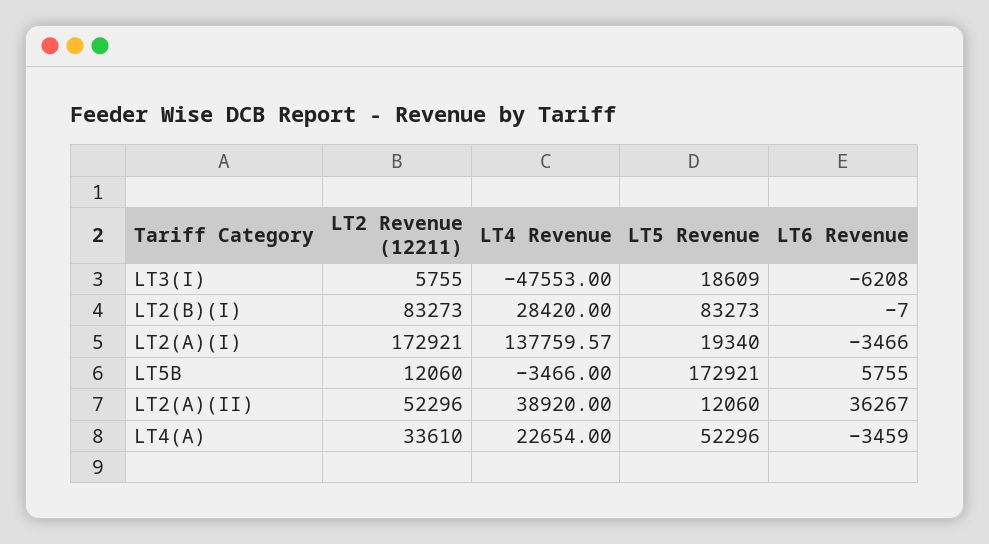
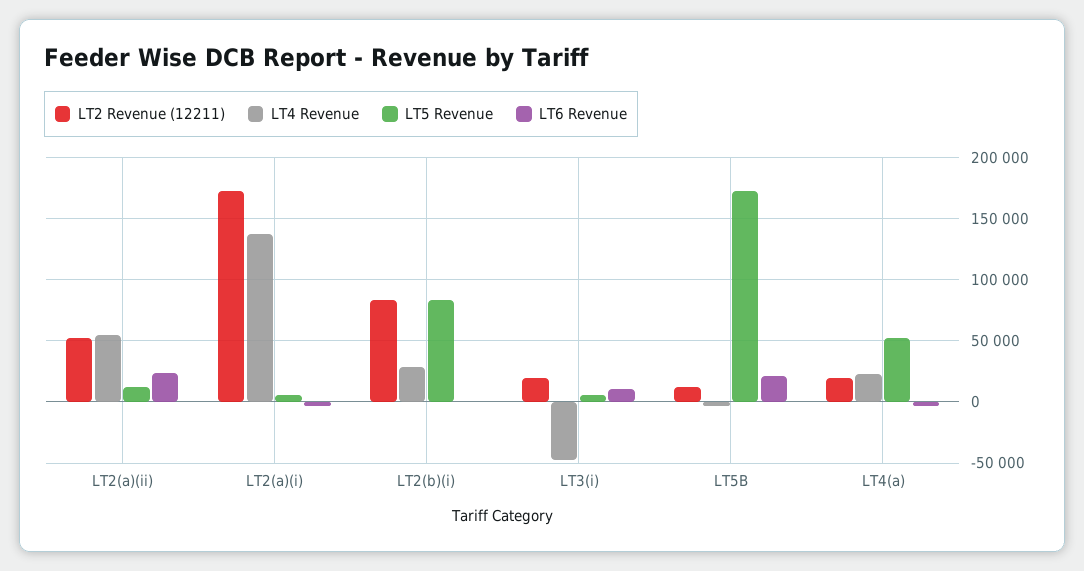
LT2 Revenue (12211), LT3(I): 5755 -> 20000
LT5 Revenue, LT3(I): 18609 -> 5000
LT6 Revenue, LT3(I): -6208 -> 10000
LT5 Revenue, LT2(A)(I): 19340 -> 5000
LT6 Revenue, LT5B: 5755 -> 20000
LT4 Revenue, LT2(A)(II): 38920 -> 55000
LT6 Revenue, LT2(A)(II): 36267 -> 25000
LT2 Revenue (12211), LT4(A): 33610 -> 20000

